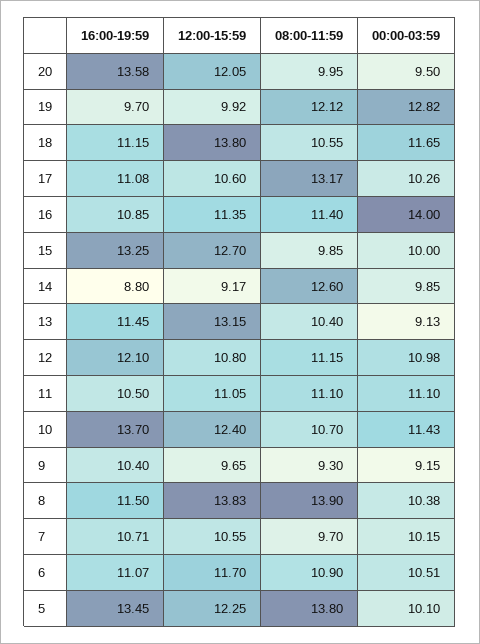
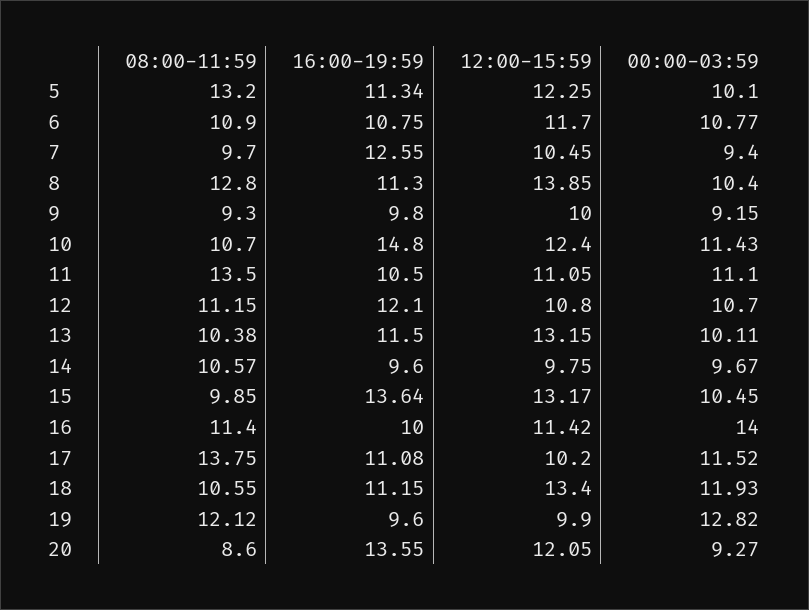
16:00-19:59, 20: 13.58 -> 13.55
08:00-11:59, 20: 9.95 -> 8.6
00:00-03:59, 20: 9.5 -> 9.27
16:00-19:59, 19: 9.7 -> 9.6
12:00-15:59, 19: 9.92 -> 9.9
12:00-15:59, 18: 13.8 -> 13.4
00:00-03:59, 18: 11.65 -> 11.93
12:00-15:59, 17: 10.6 -> 10.2
08:00-11:59, 17: 13.17 -> 13.75
00:00-03:59, 17: 10.26 -> 11.52
16:00-19:59, 16: 10.85 -> 10
12:00-15:59, 16: 11.35 -> 11.42
16:00-19:59, 15: 13.25 -> 13.64
12:00-15:59, 15: 12.7 -> 13.17
00:00-03:59, 15: 10 -> 10.45
16:00-19:59, 14: 8.8 -> 9.6
12:00-15:59, 14: 9.17 -> 9.75
08:00-11:59, 14: 12.6 -> 10.57
00:00-03:59, 14: 9.85 -> 9.67
16:00-19:59, 13: 11.45 -> 11.5
08:00-11:59, 13: 10.4 -> 10.38
00:00-03:59, 13: 9.13 -> 10.11
00:00-03:59, 12: 10.98 -> 10.7
08:00-11:59, 11: 11.1 -> 13.5
16:00-19:59, 10: 13.7 -> 14.8
16:00-19:59, 9: 10.4 -> 9.8
12:00-15:59, 9: 9.65 -> 10
16:00-19:59, 8: 11.5 -> 11.3
12:00-15:59, 8: 13.83 -> 13.85
08:00-11:59, 8: 13.9 -> 12.8
00:00-03:59, 8: 10.38 -> 10.4
16:00-19:59, 7: 10.71 -> 12.55
12:00-15:59, 7: 10.55 -> 10.45
00:00-03:59, 7: 10.15 -> 9.4
16:00-19:59, 6: 11.07 -> 10.75
00:00-03:59, 6: 10.51 -> 10.77
16:00-19:59, 5: 13.45 -> 11.34
08:00-11:59, 5: 13.8 -> 13.2

